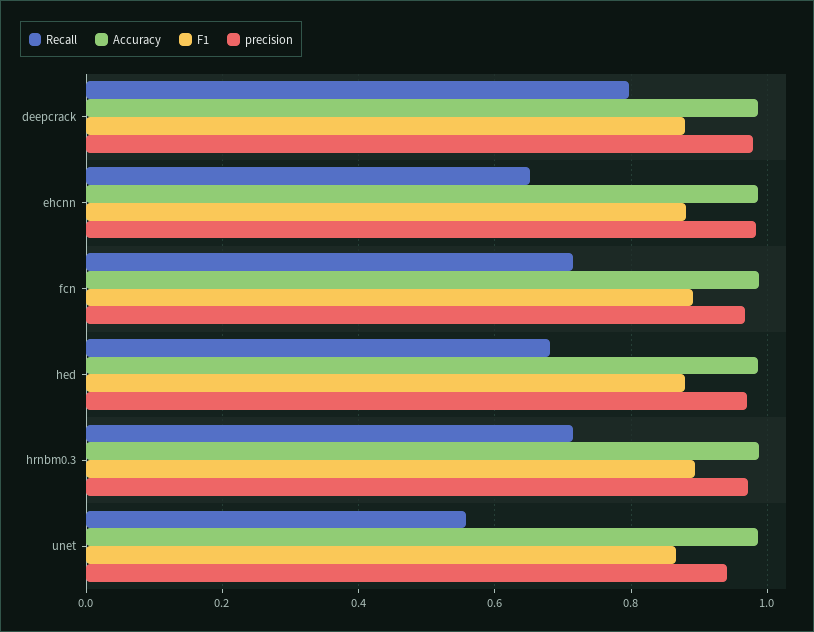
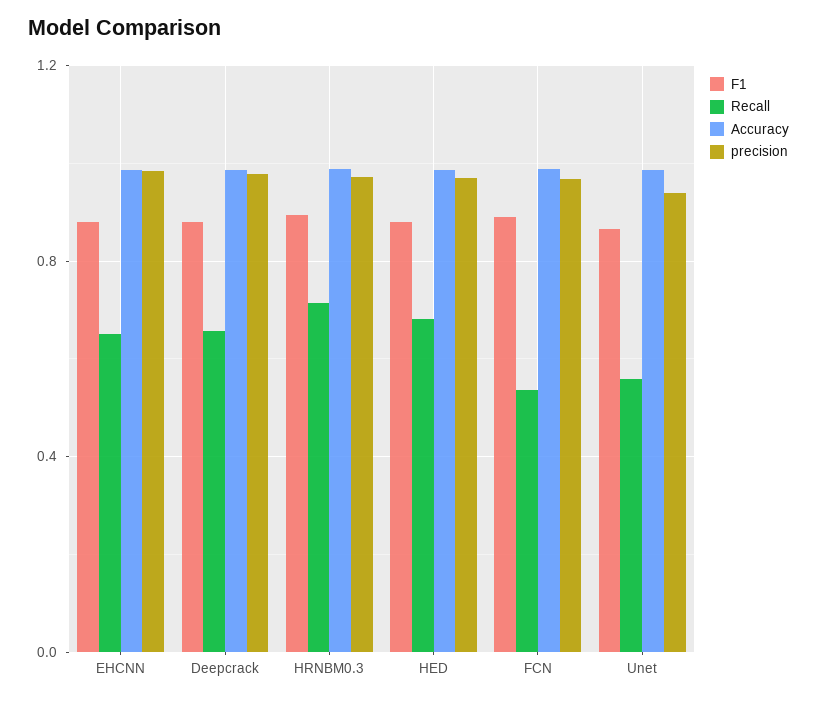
Recall, deepcrack: 0.8 -> 0.65
Recall, fcn: 0.72 -> 0.55

